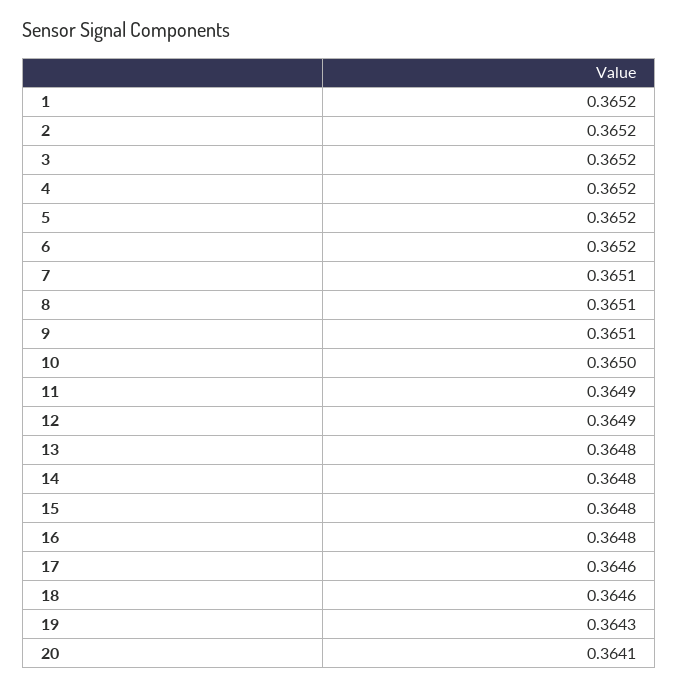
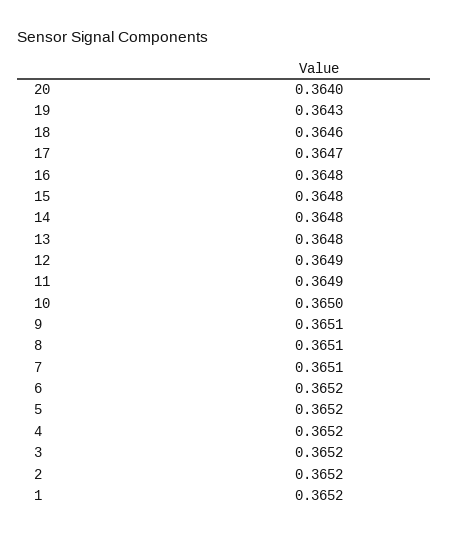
17: 0.3646 -> 0.3647
20: 0.3641 -> 0.364

